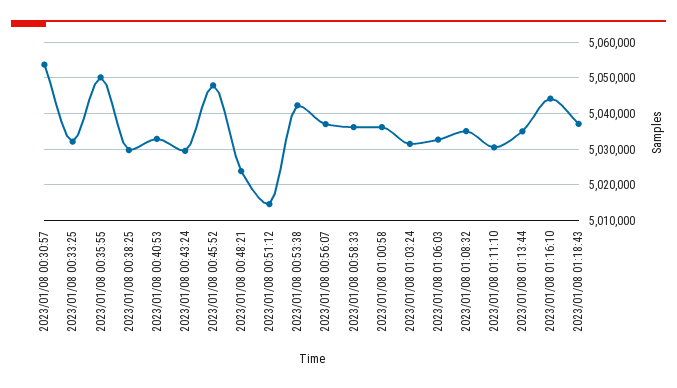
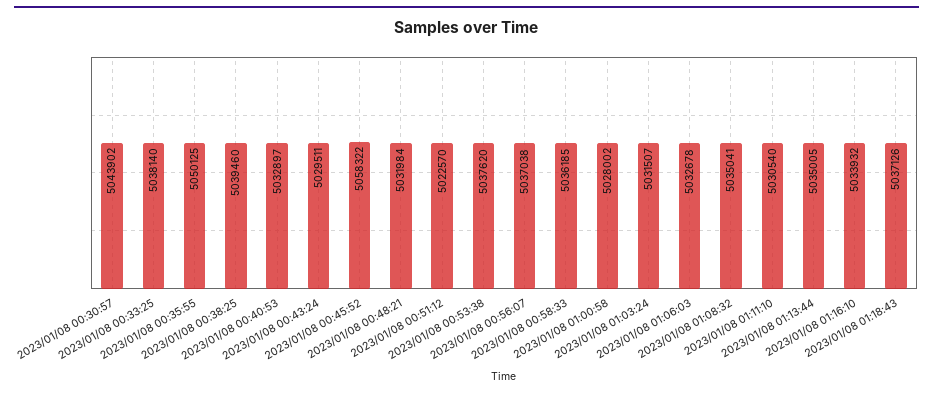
2023/01/08 00:30:57: 5054000 -> 5043902
2023/01/08 00:33:25: 5032000 -> 5038140
2023/01/08 00:38:25: 5030000 -> 5039460
2023/01/08 00:45:52: 5048000 -> 5058322
2023/01/08 00:48:21: 5024000 -> 5031984
2023/01/08 00:51:12: 5014000 -> 5022570
2023/01/08 00:53:38: 5042000 -> 5037620
2023/01/08 01:00:58: 5036000 -> 5028002
2023/01/08 01:16:10: 5044000 -> 5033932

